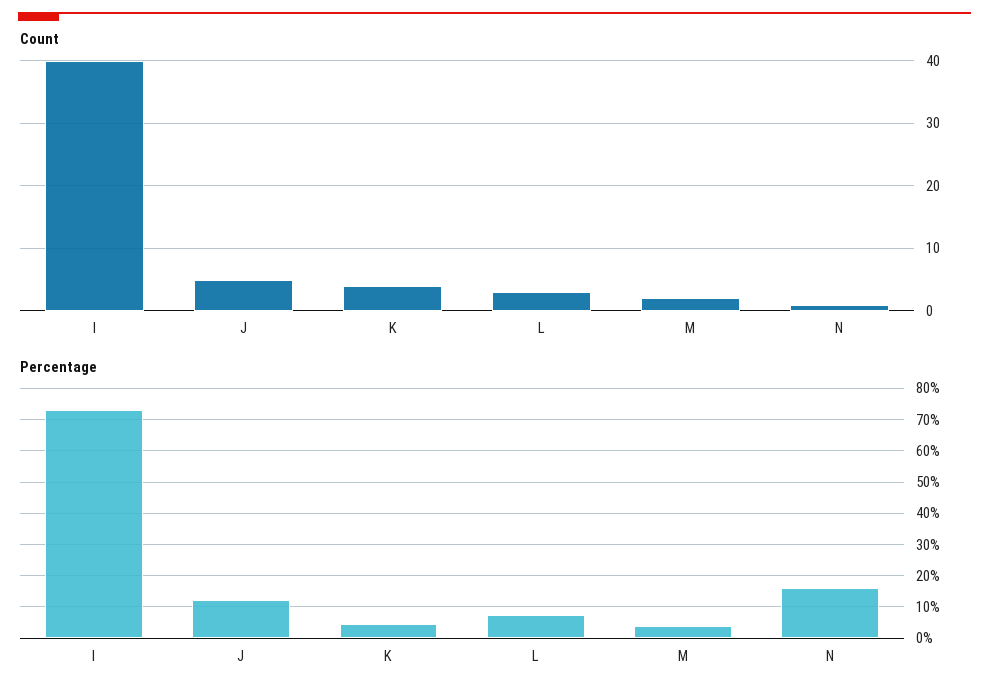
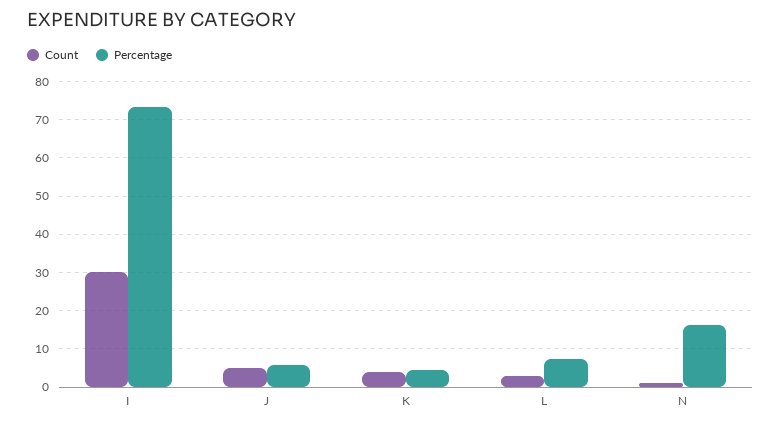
Count, I: 40 -> 30
Count, M: 2 -> none
Percentage, J: 12 -> 6
Percentage, M: 4 -> none

